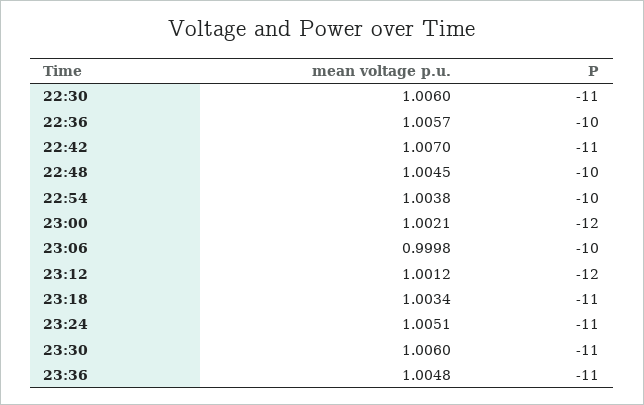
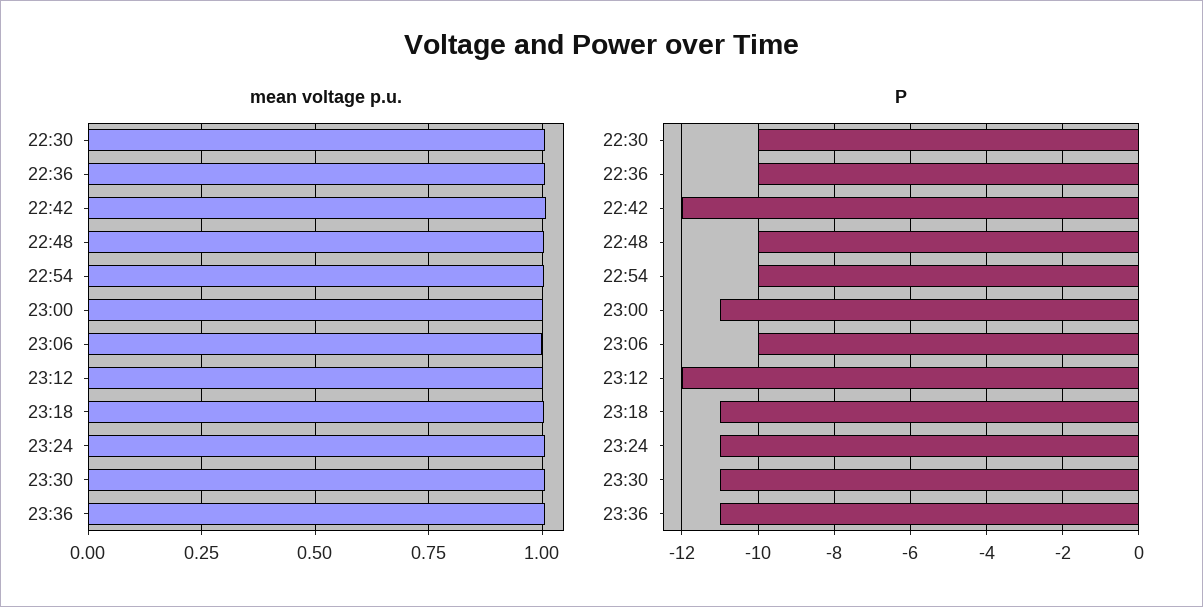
P, 22:30: -11 -> -10
P, 22:42: -11 -> -12
P, 23:00: -12 -> -11

